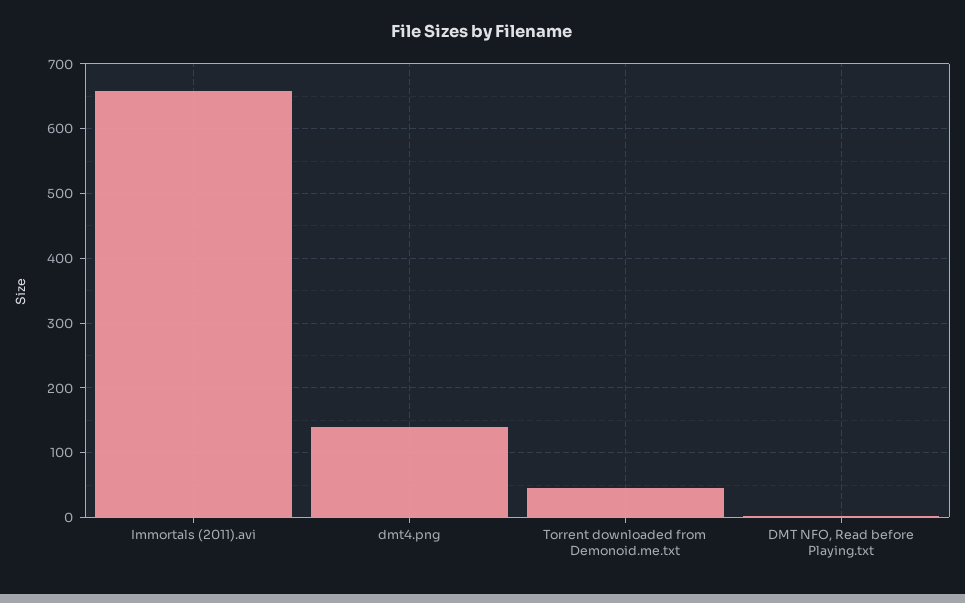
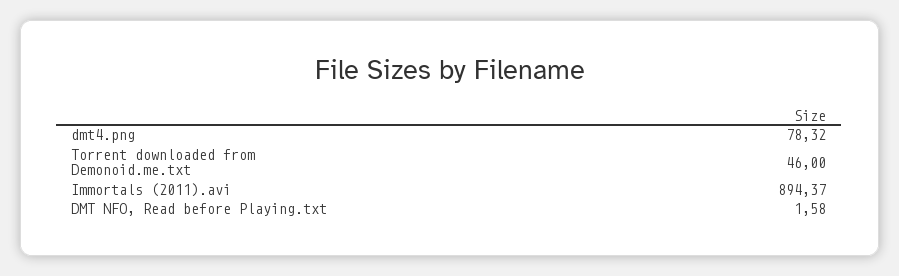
Immortals (2011).avi: 660 -> 894.37
dmt4.png: 140 -> 78.32

